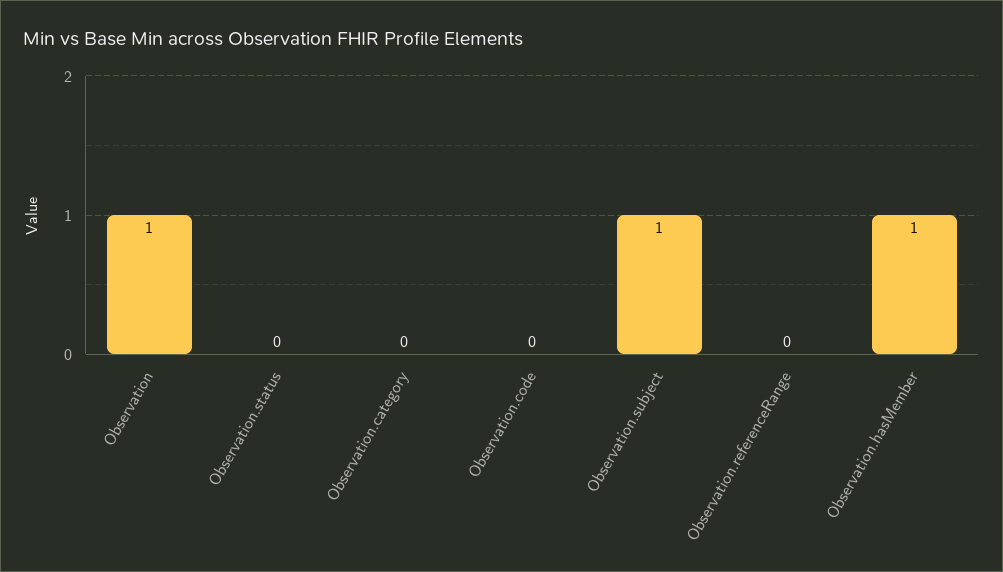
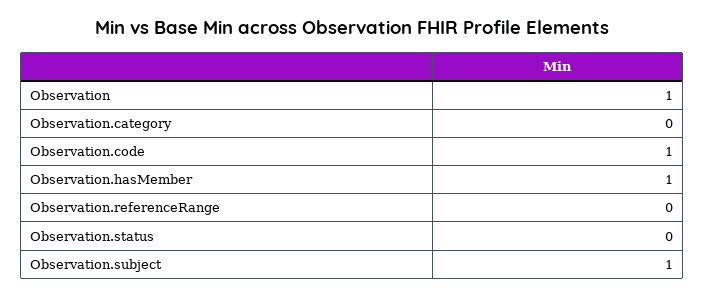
Observation.code: 0 -> 1

